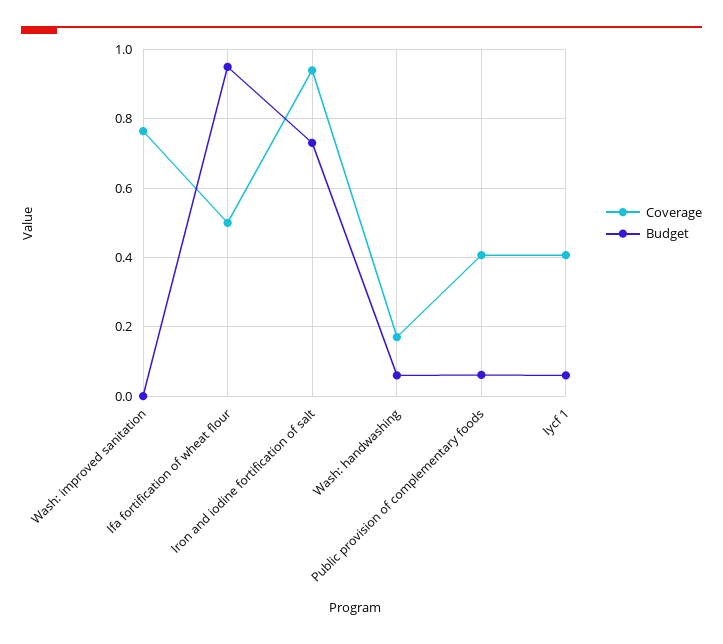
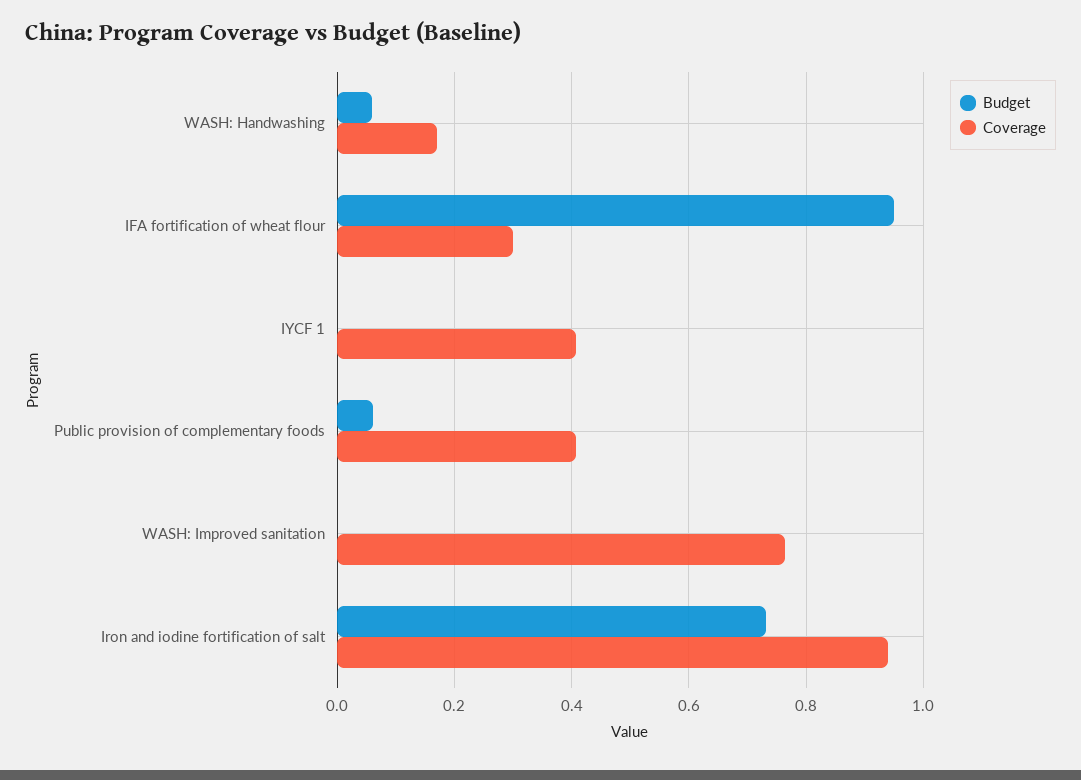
Coverage, Ifa fortification of wheat flour: 0.5 -> 0.3
Budget, Iycf 1: 0.06 -> 0

